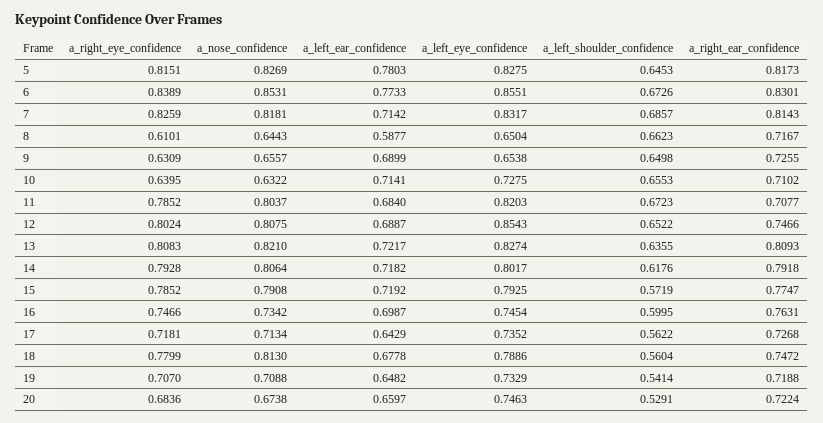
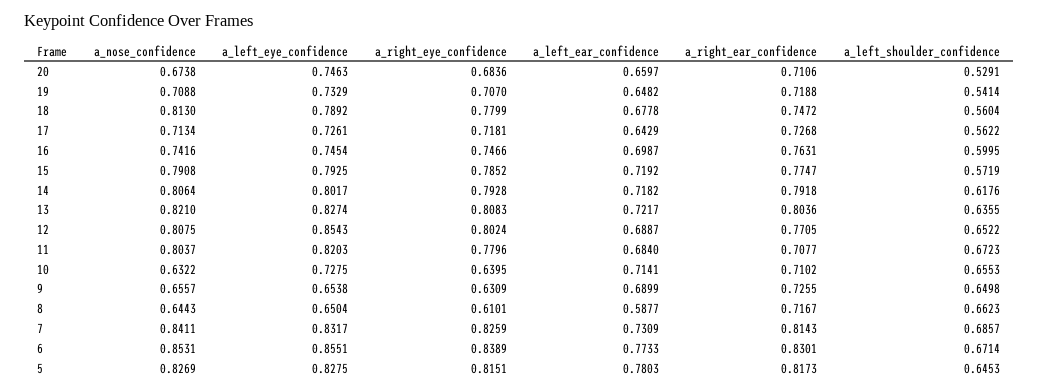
a_left_shoulder_confidence, 6: 0.6726 -> 0.6714
a_nose_confidence, 7: 0.8181 -> 0.8411
a_left_ear_confidence, 7: 0.7142 -> 0.7309
a_right_eye_confidence, 11: 0.7852 -> 0.7796
a_right_ear_confidence, 12: 0.7466 -> 0.7705
a_right_ear_confidence, 13: 0.8093 -> 0.8036
a_nose_confidence, 16: 0.7342 -> 0.7416
a_left_eye_confidence, 17: 0.7352 -> 0.7261
a_left_eye_confidence, 18: 0.7886 -> 0.7892
a_right_ear_confidence, 20: 0.7224 -> 0.7106

